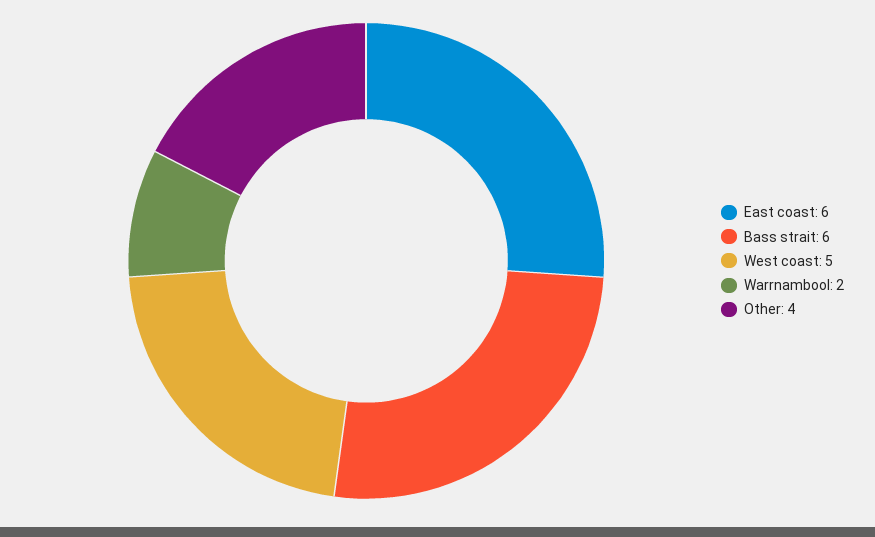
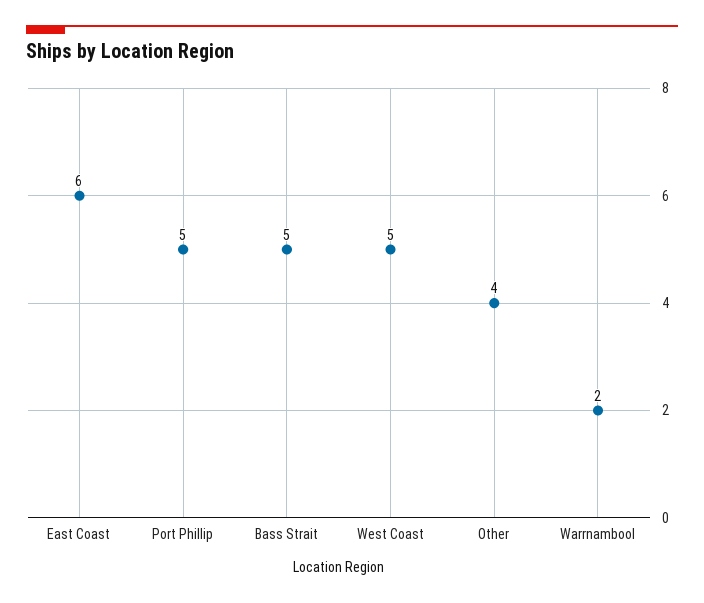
Bass strait: 6 -> 5
Port Phillip: none -> 5

